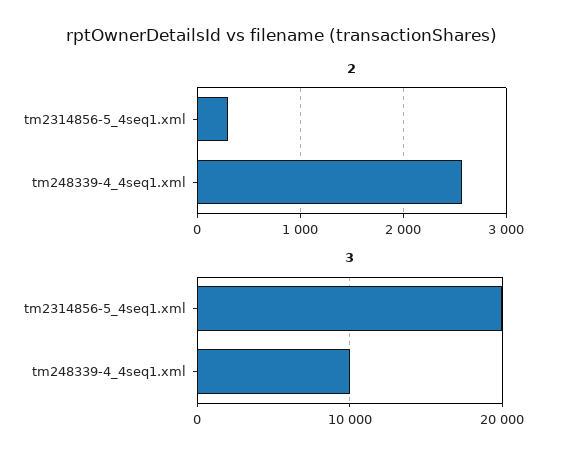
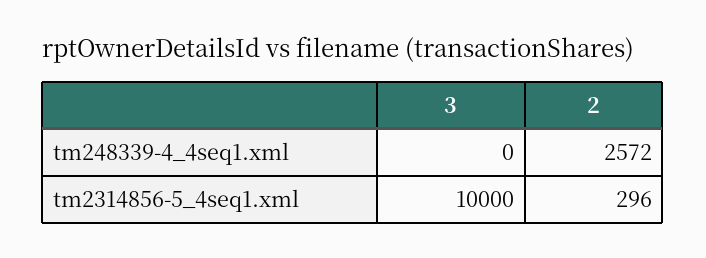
3, tm2314856-5_4seq1.xml: 20000 -> 10000
3, tm248339-4_4seq1.xml: 10000 -> 0

